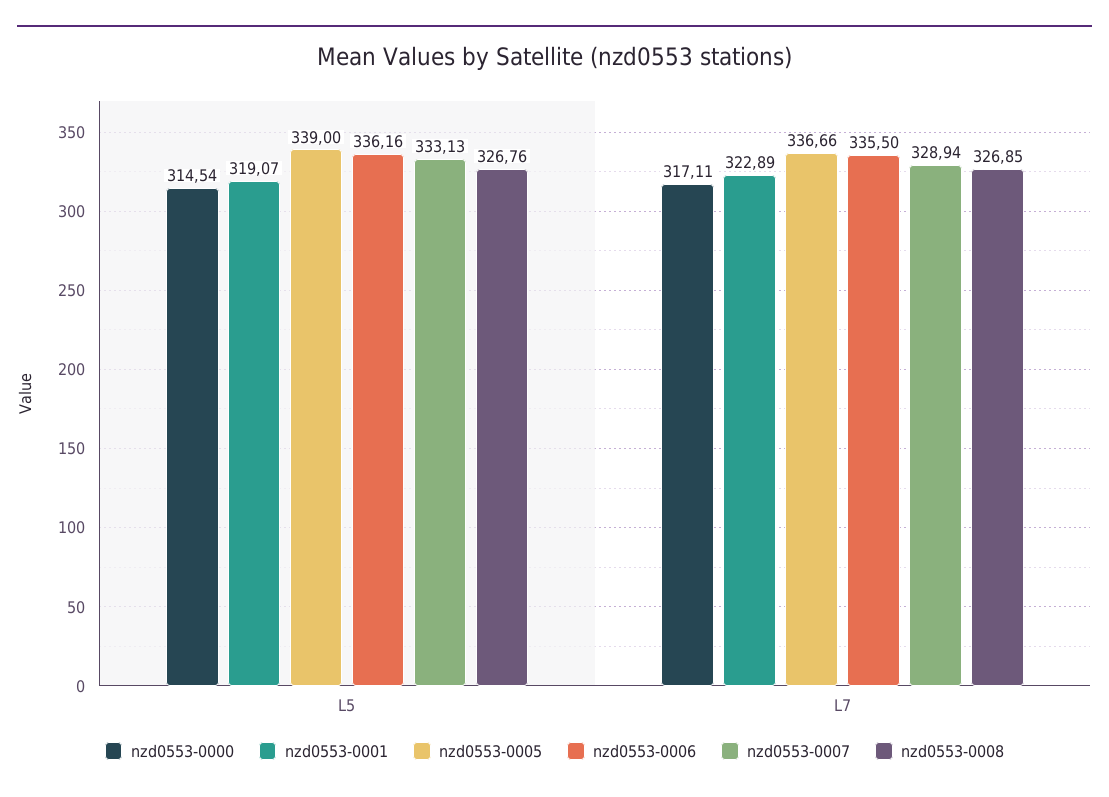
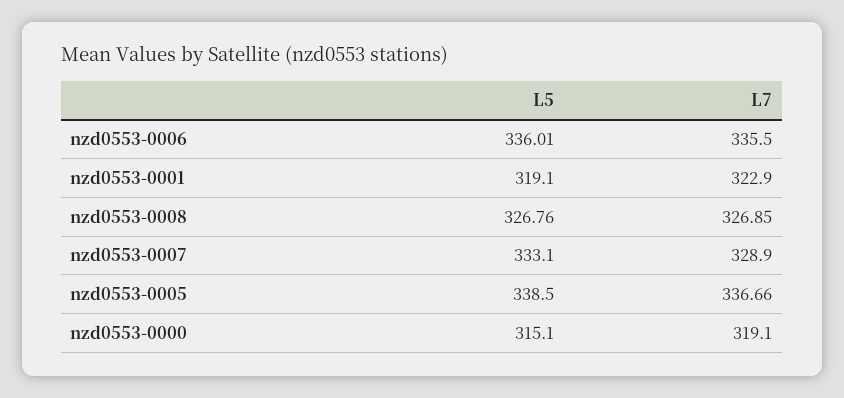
nzd0553-0000, L5: 314.54 -> 315.1
nzd0553-0005, L5: 339 -> 338.5
nzd0553-0006, L5: 336.16 -> 336.01
nzd0553-0000, L7: 317.11 -> 319.1

